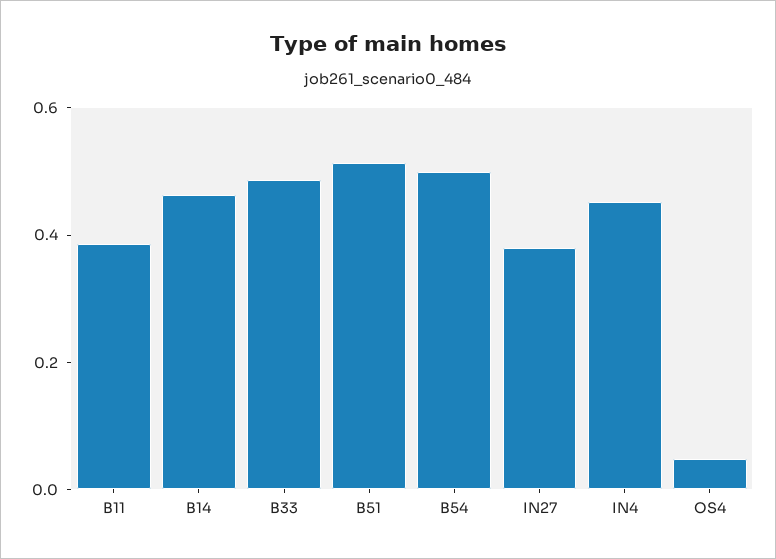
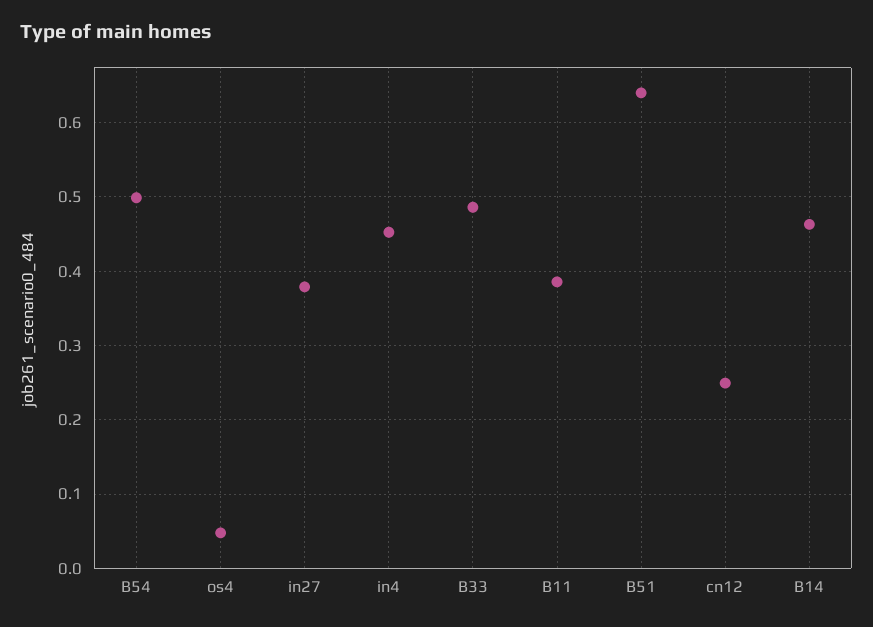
B51: 0.5 -> 0.64
cn12: none -> 0.25

